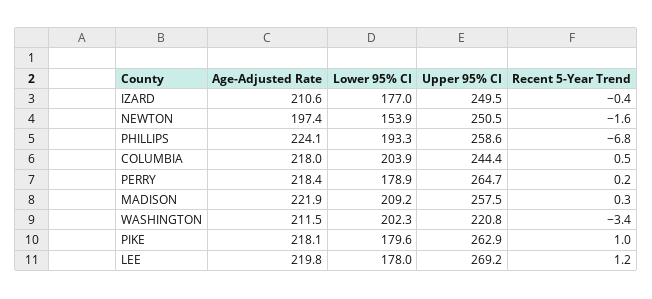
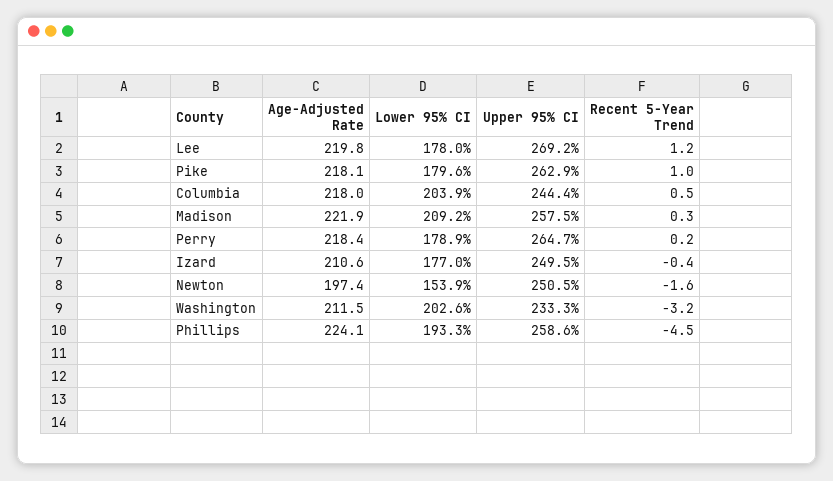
Recent 5-Year Trend, PHILLIPS: -6.8 -> -4.5
Lower 95% CI, WASHINGTON: 202.3 -> 202.6
Upper 95% CI, WASHINGTON: 220.8 -> 233.3
Recent 5-Year Trend, WASHINGTON: -3.4 -> -3.2

